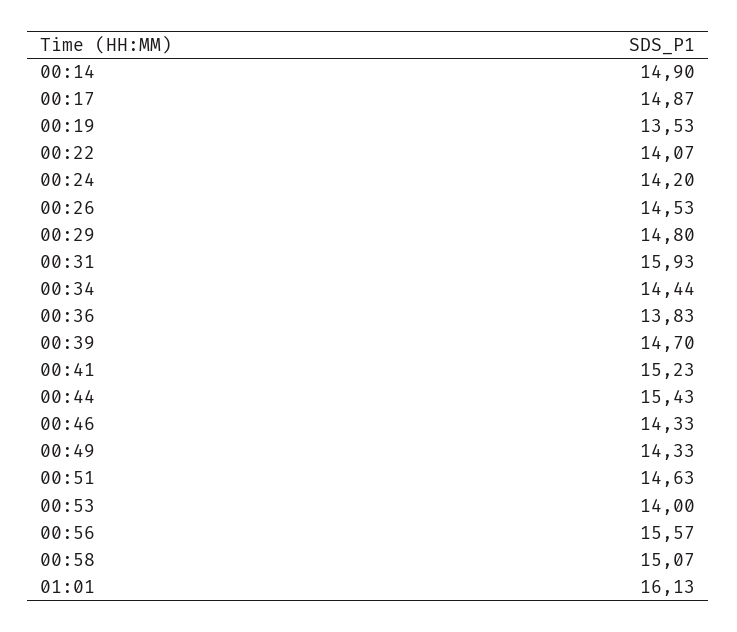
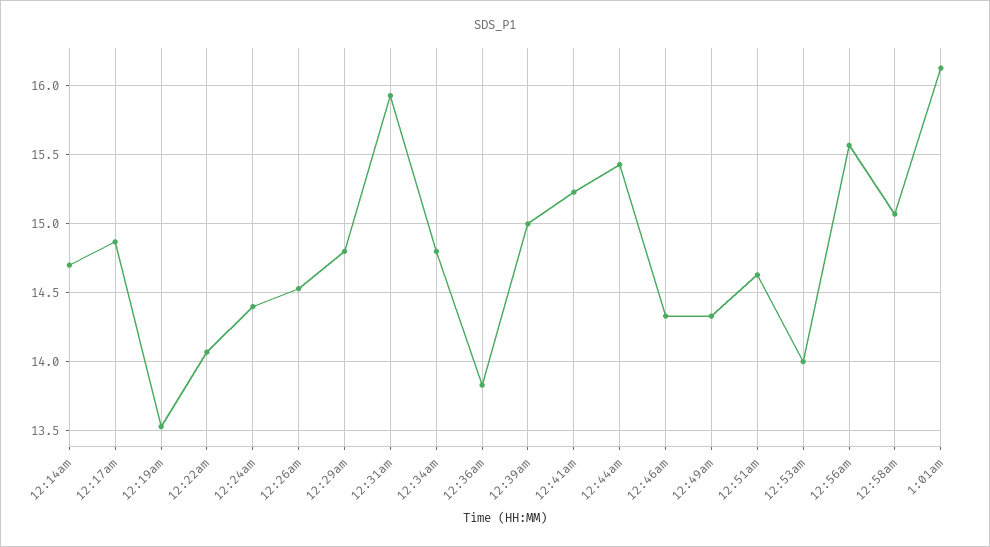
00:14: 14.9 -> 14.7
00:24: 14.2 -> 14.4
00:34: 14.44 -> 14.8
00:39: 14.7 -> 15

